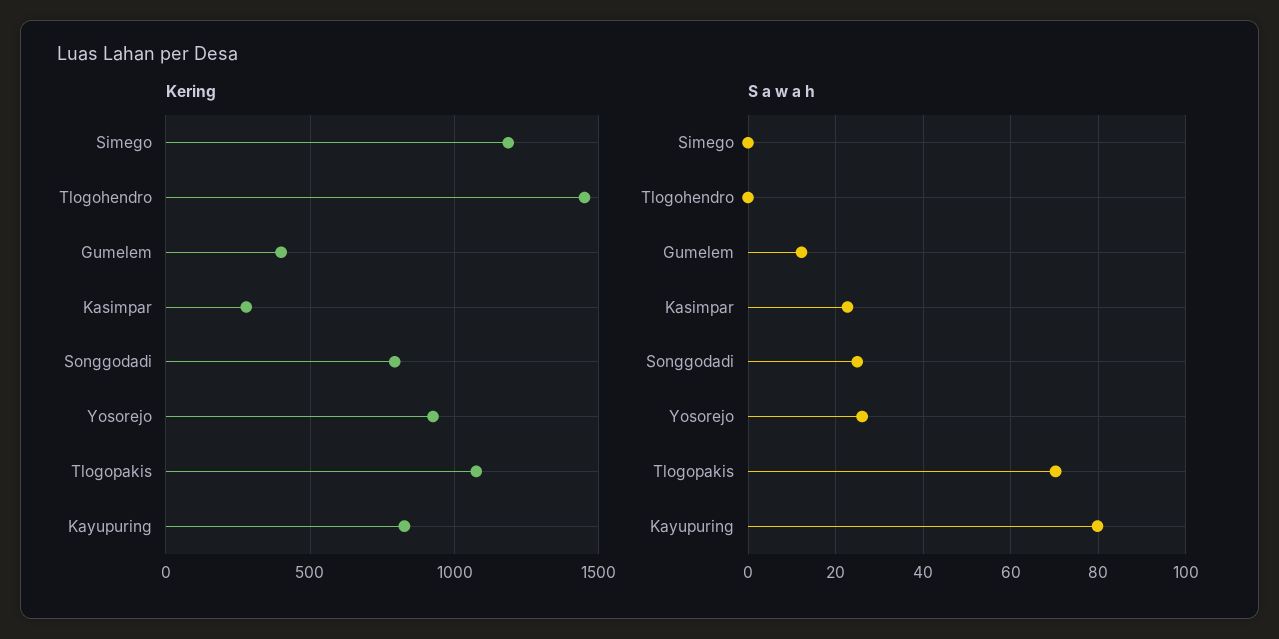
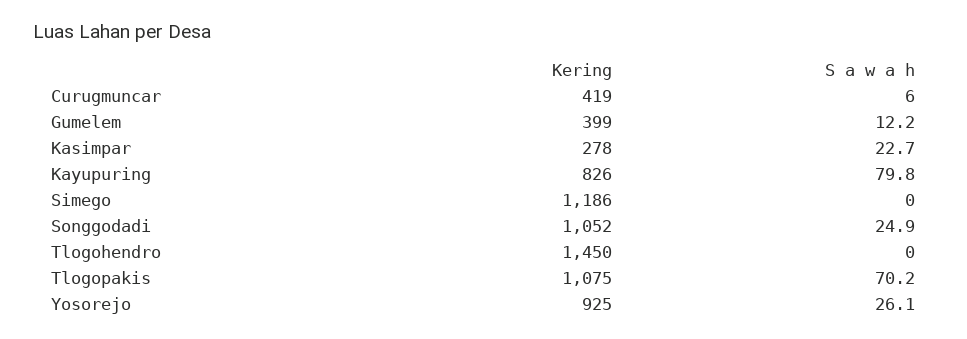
Kering, Songgodadi: 800 -> 1052
Kering, Curugmuncar: none -> 419
S a w a h, Curugmuncar: none -> 6

